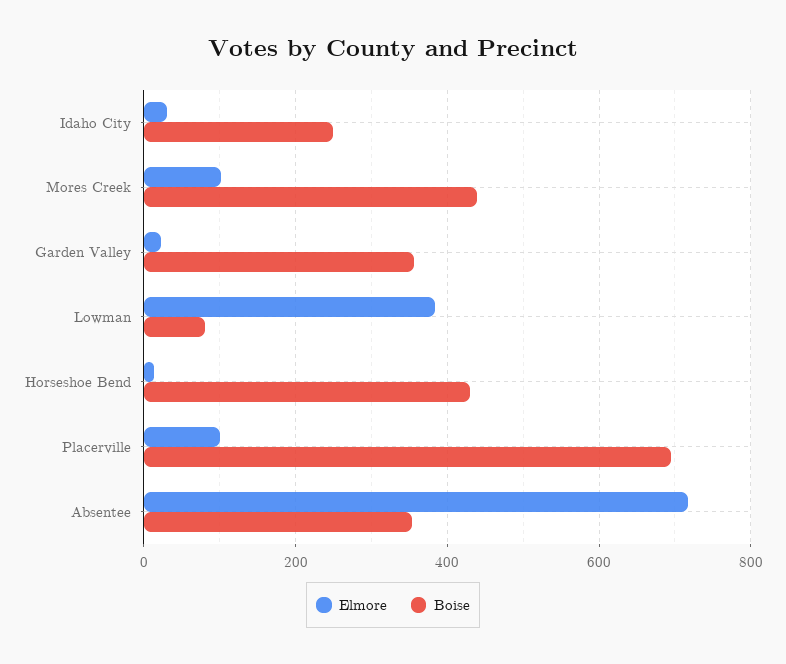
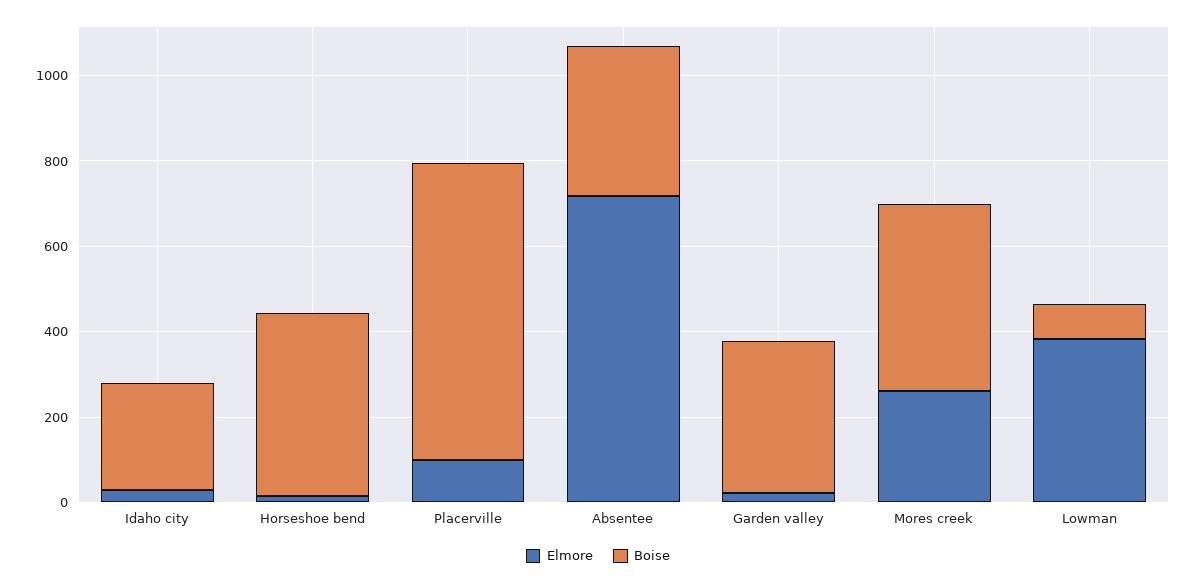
Elmore, Mores Creek: 100 -> 250

